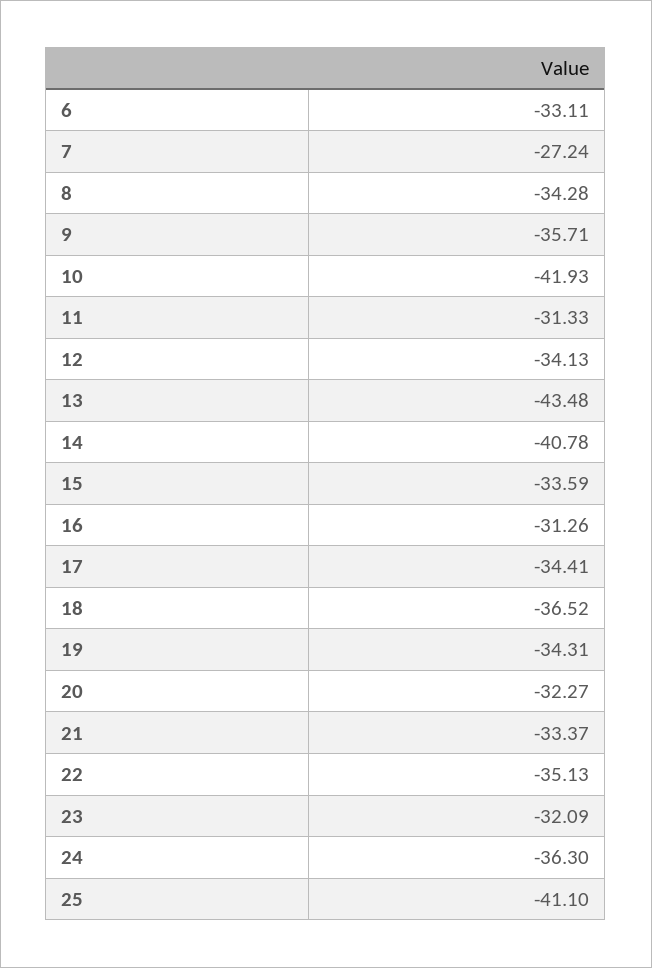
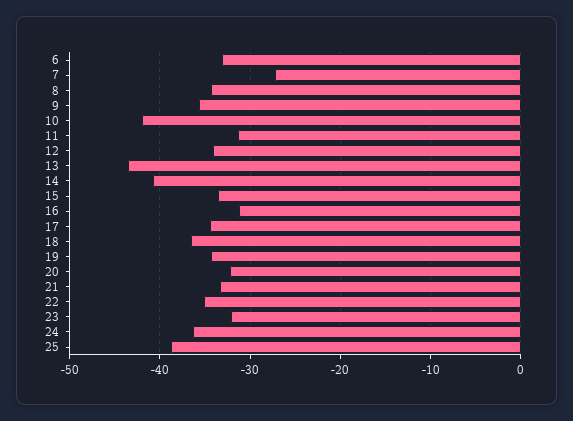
25: -41.1 -> -39

